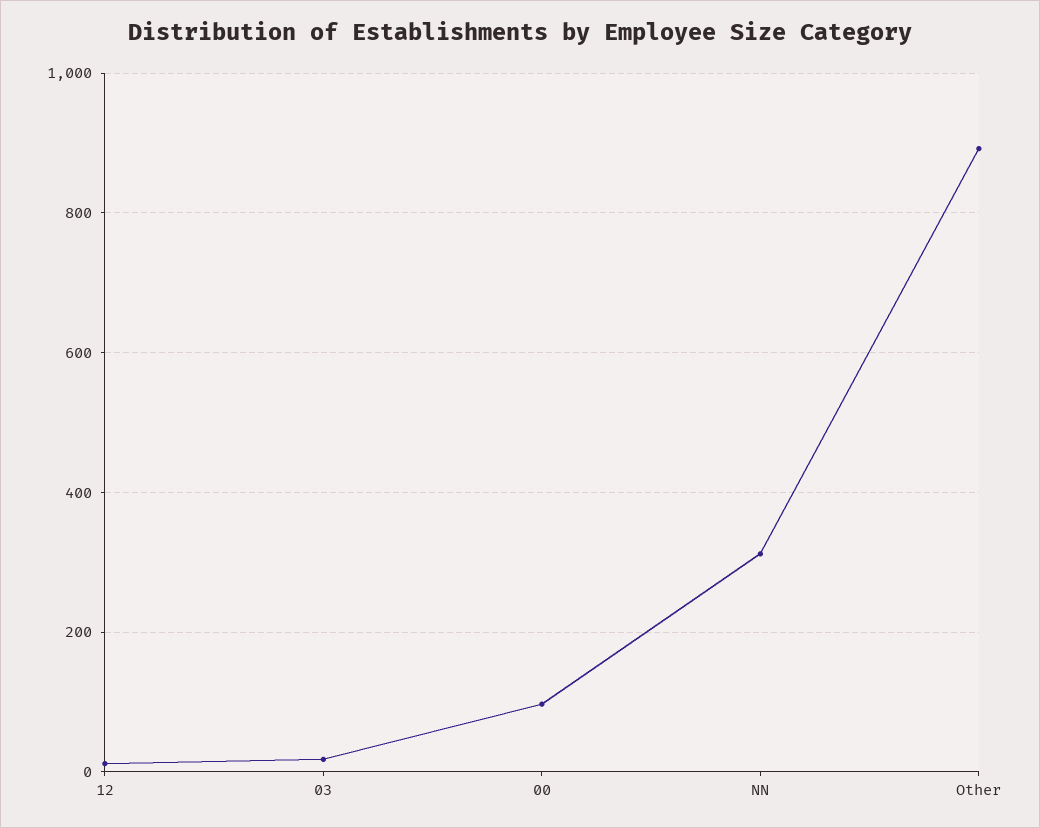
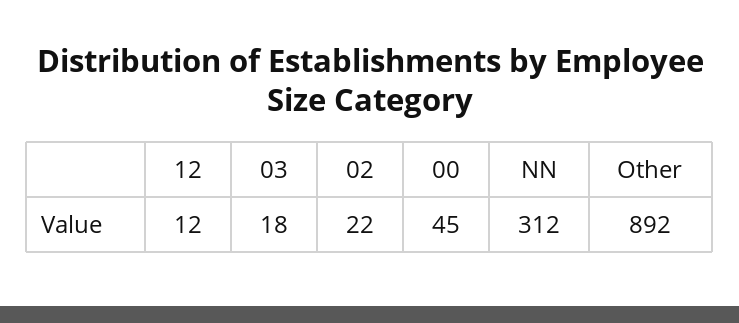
00: 100 -> 45
02: none -> 22

